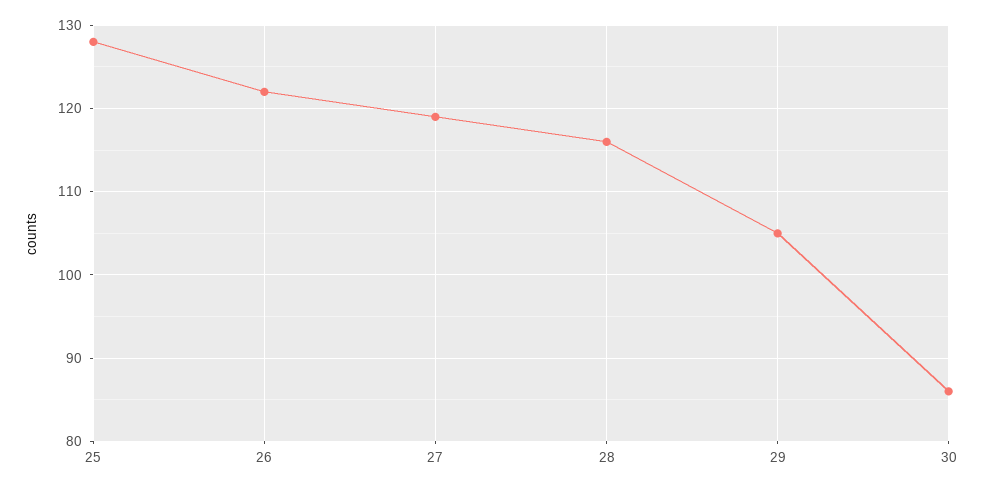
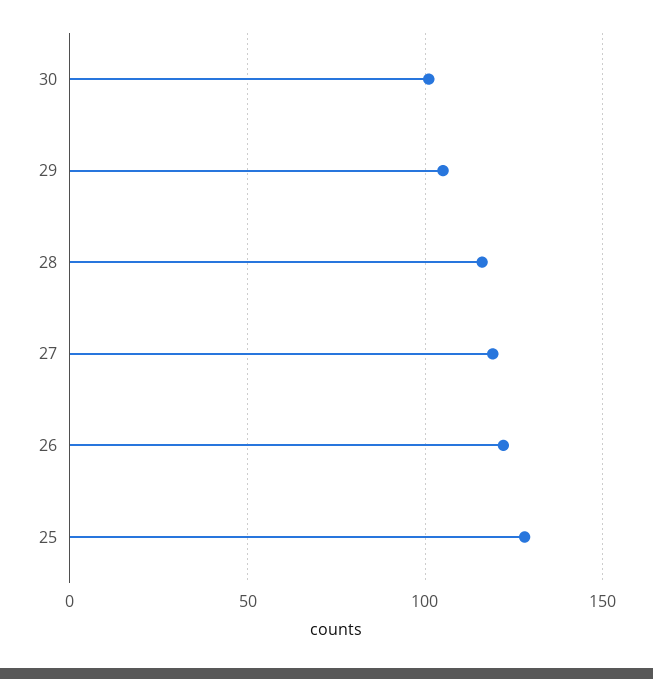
30: 86 -> 100

